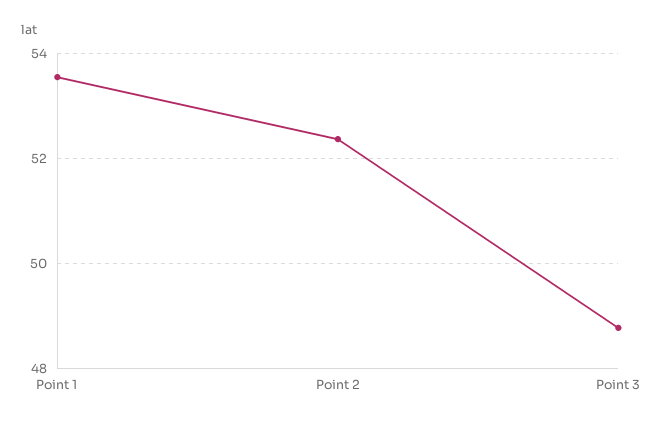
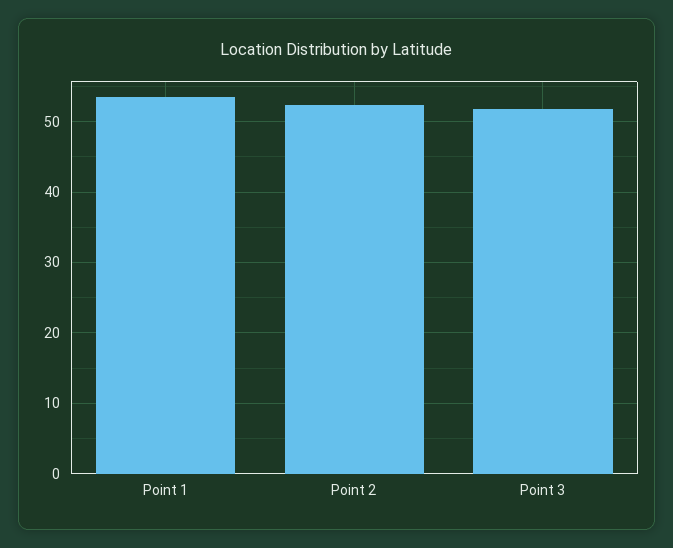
Point 3: 48.8 -> 52

